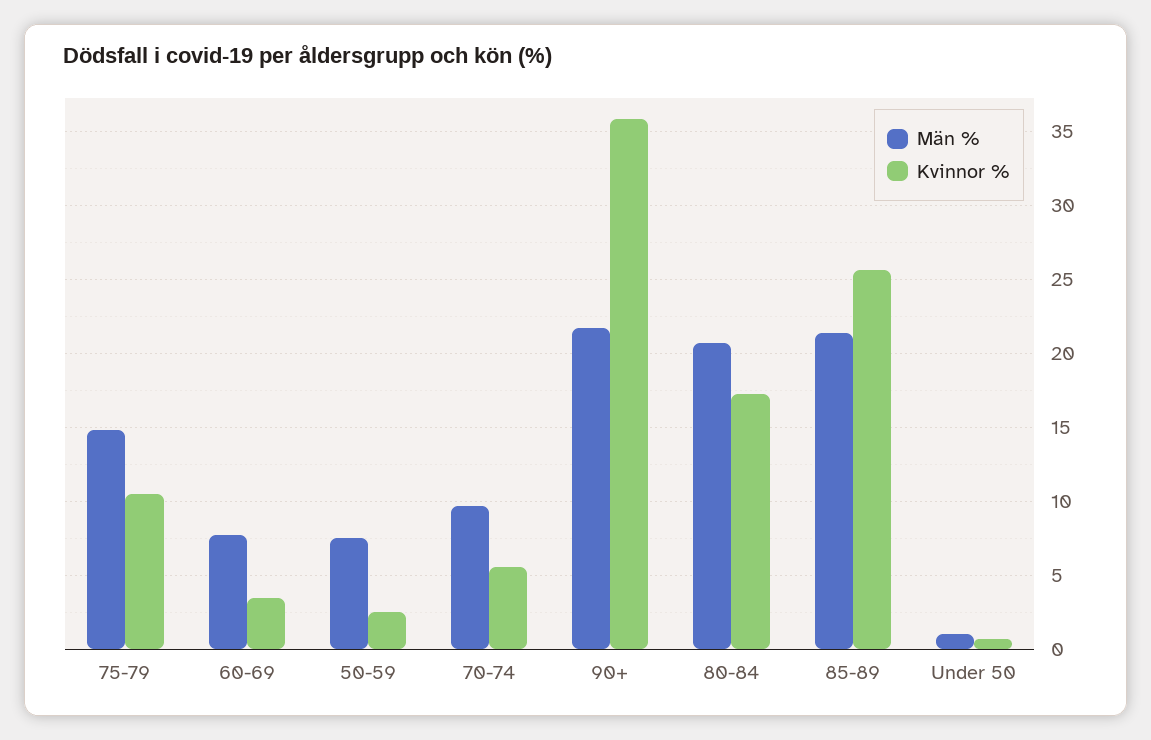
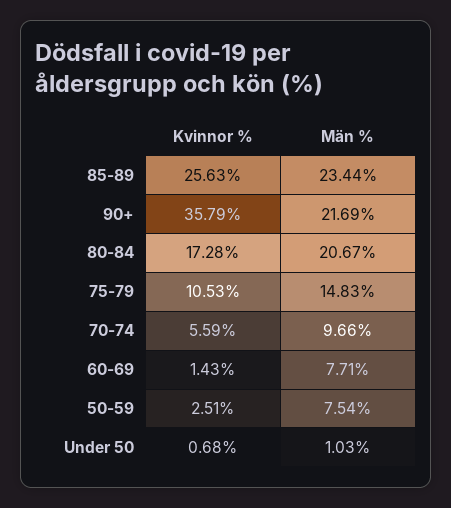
Kvinnor %, 60-69: 3.5 -> 1.43
Män %, 85-89: 21.5 -> 23.44

